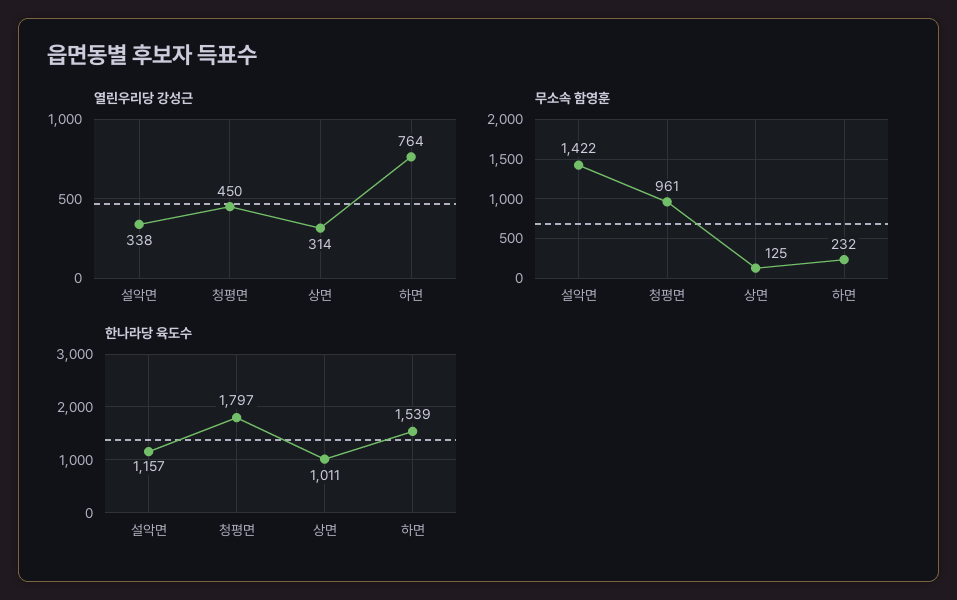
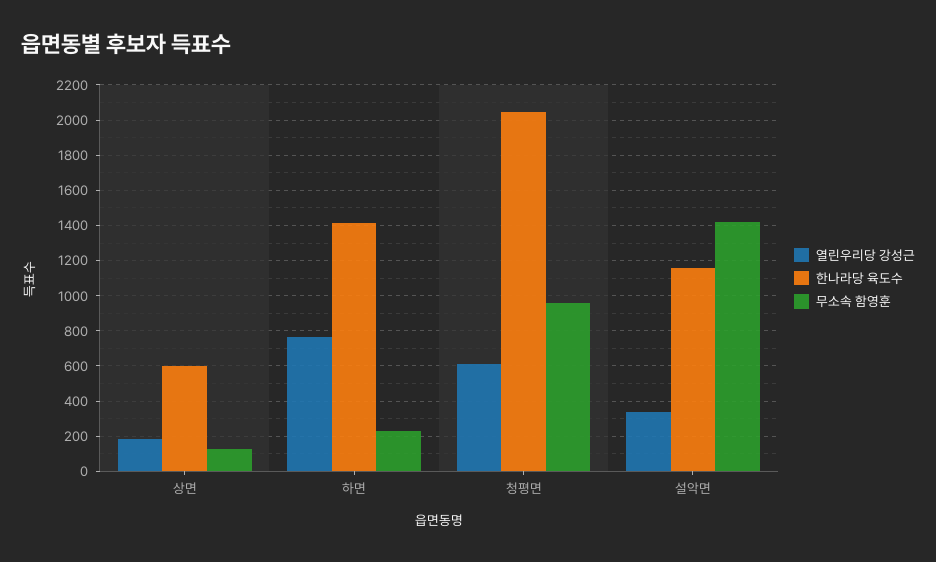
열린우리당 강성근, 청평면: 450 -> 600
열린우리당 강성근, 상면: 314 -> 200
한나라당 육도수, 청평면: 1797 -> 2050
한나라당 육도수, 상면: 1011 -> 600
한나라당 육도수, 하면: 1539 -> 1400

